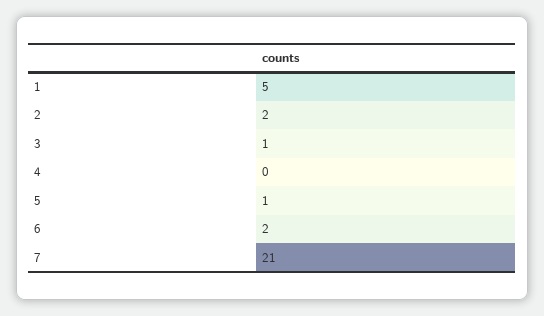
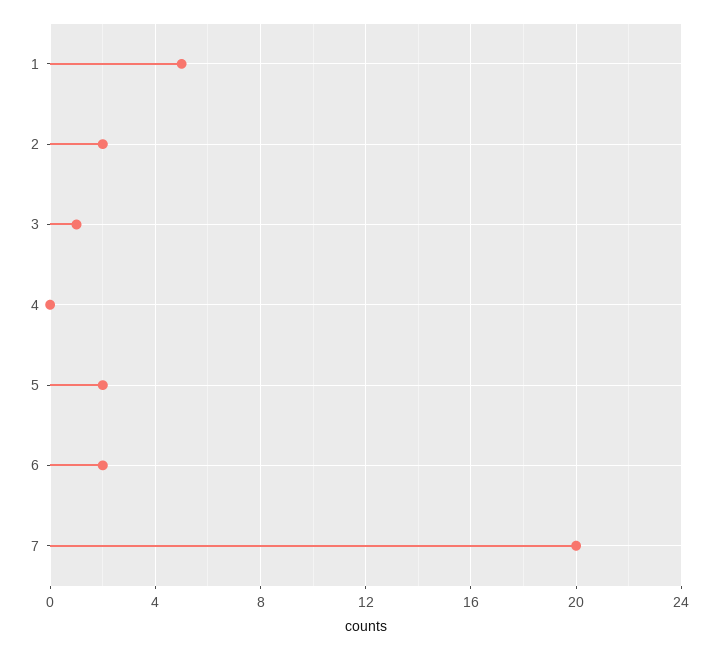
5: 1 -> 2
7: 21 -> 20

